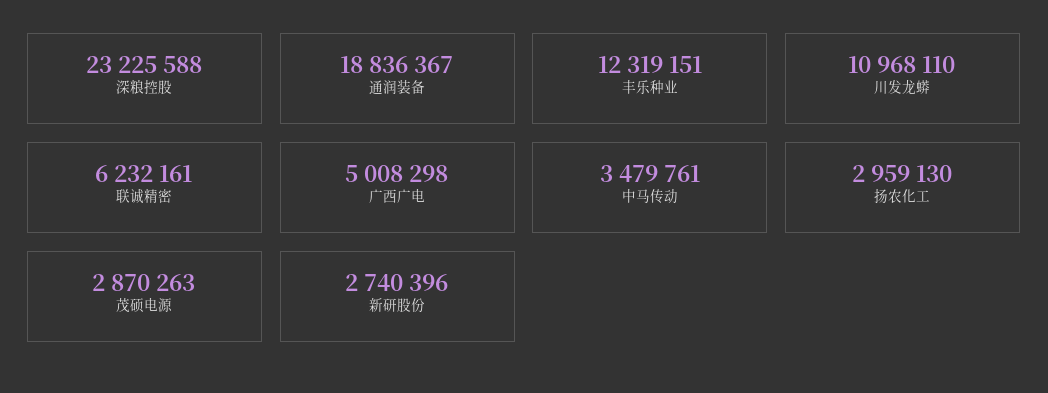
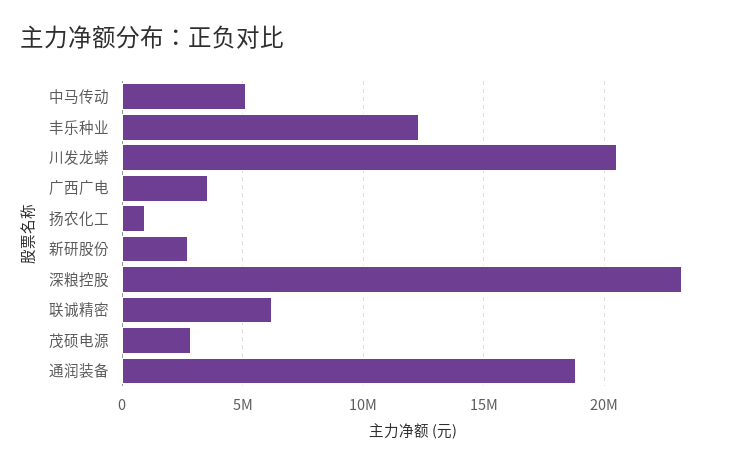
川发龙蟒: 10968110 -> 20500000
广西广电: 5008298 -> 3500000
中马传动: 3479761 -> 5000000
扬农化工: 2959130 -> 1000000

